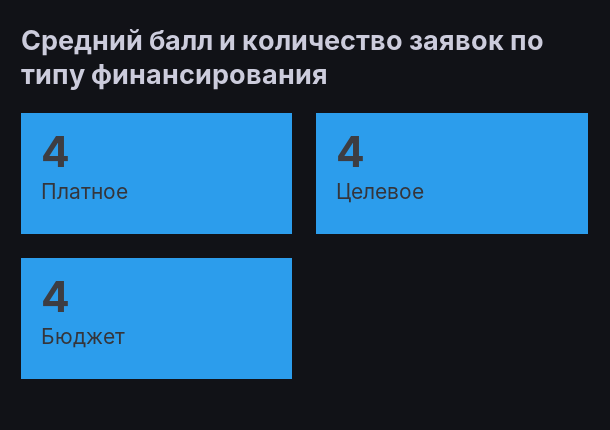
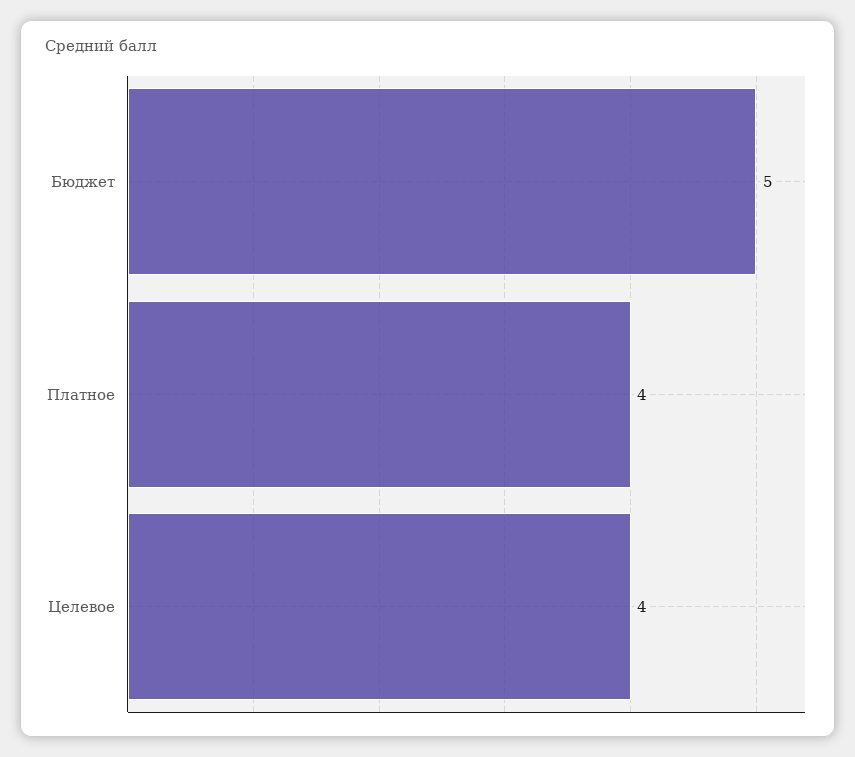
Бюджет: 4 -> 5

